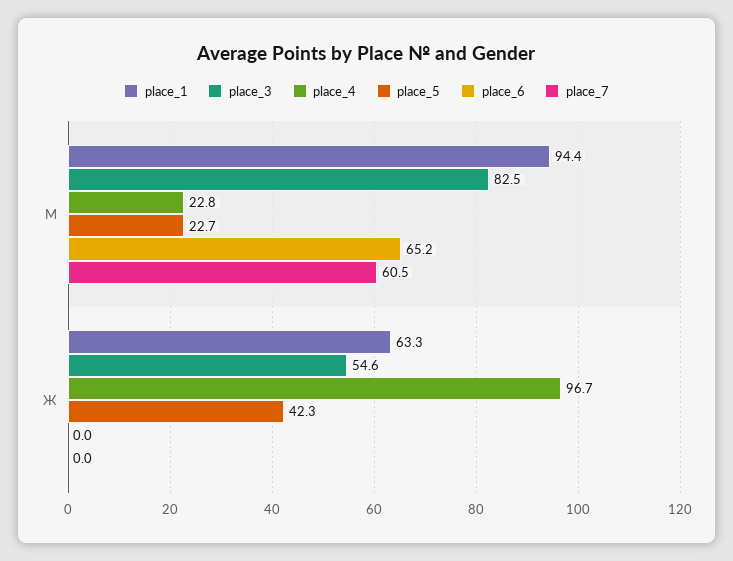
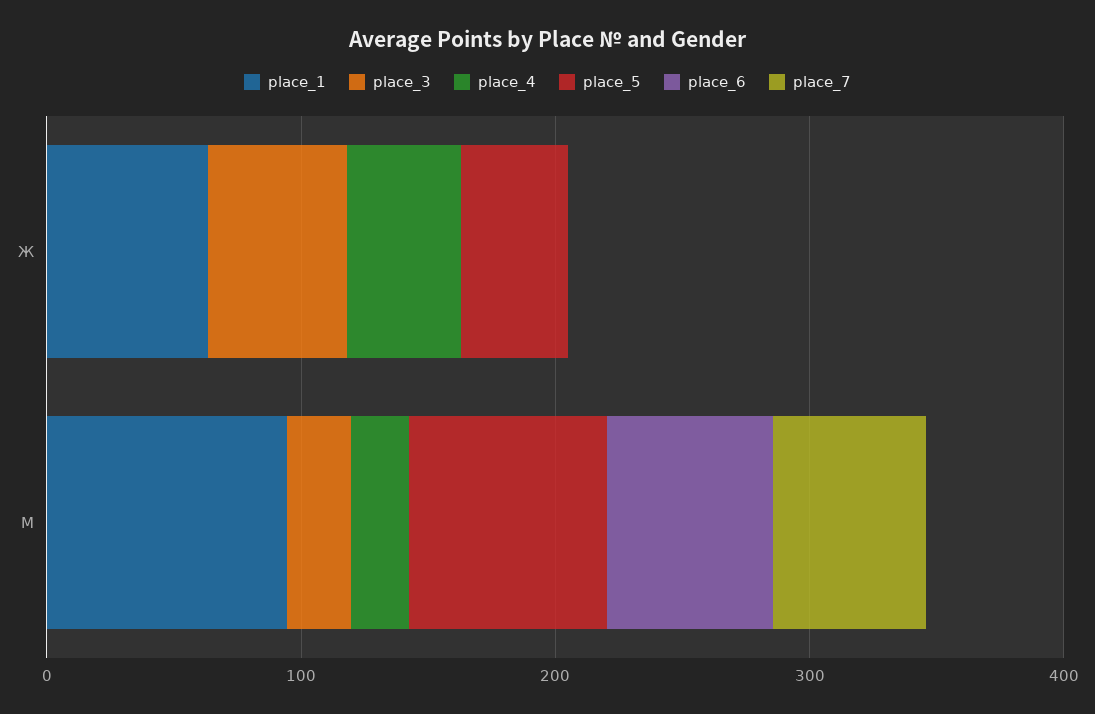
place_3, М: 82.5 -> 20
place_5, М: 22.7 -> 80
place_4, Ж: 96.7 -> 40

